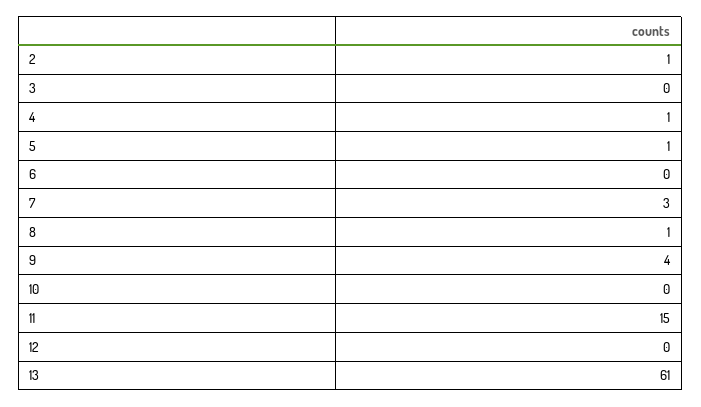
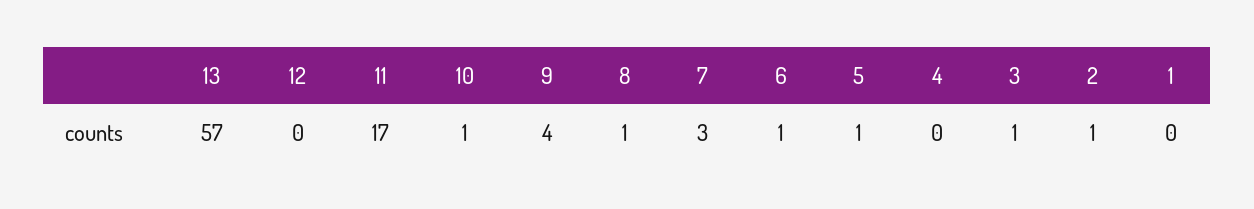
3: 0 -> 1
4: 1 -> 0
6: 0 -> 1
10: 0 -> 1
11: 15 -> 17
13: 61 -> 57
1: none -> 0

